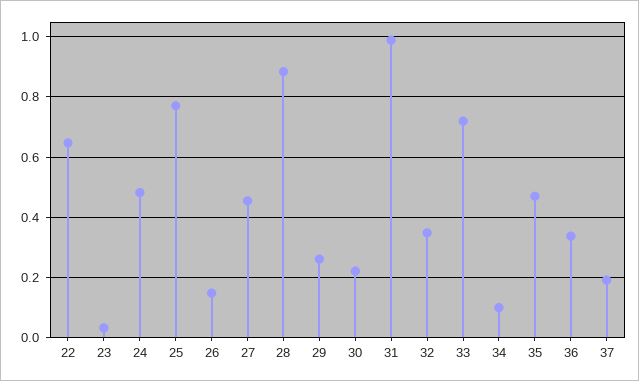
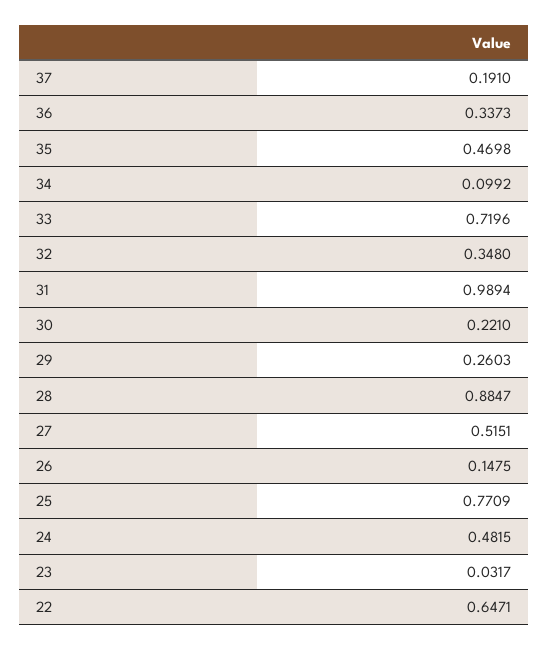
27: 0.46 -> 0.5151

